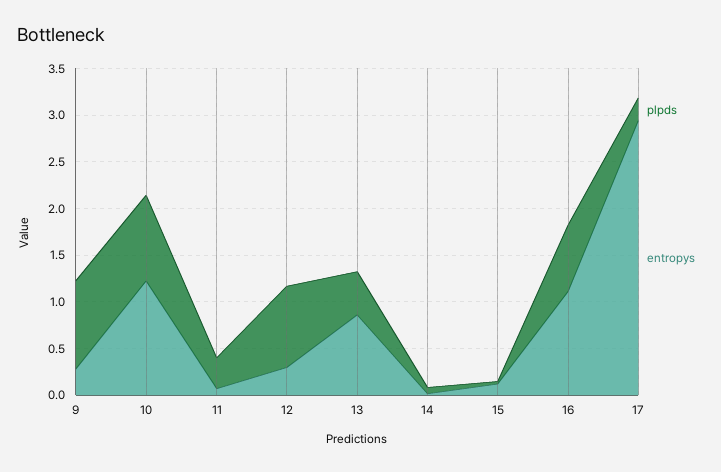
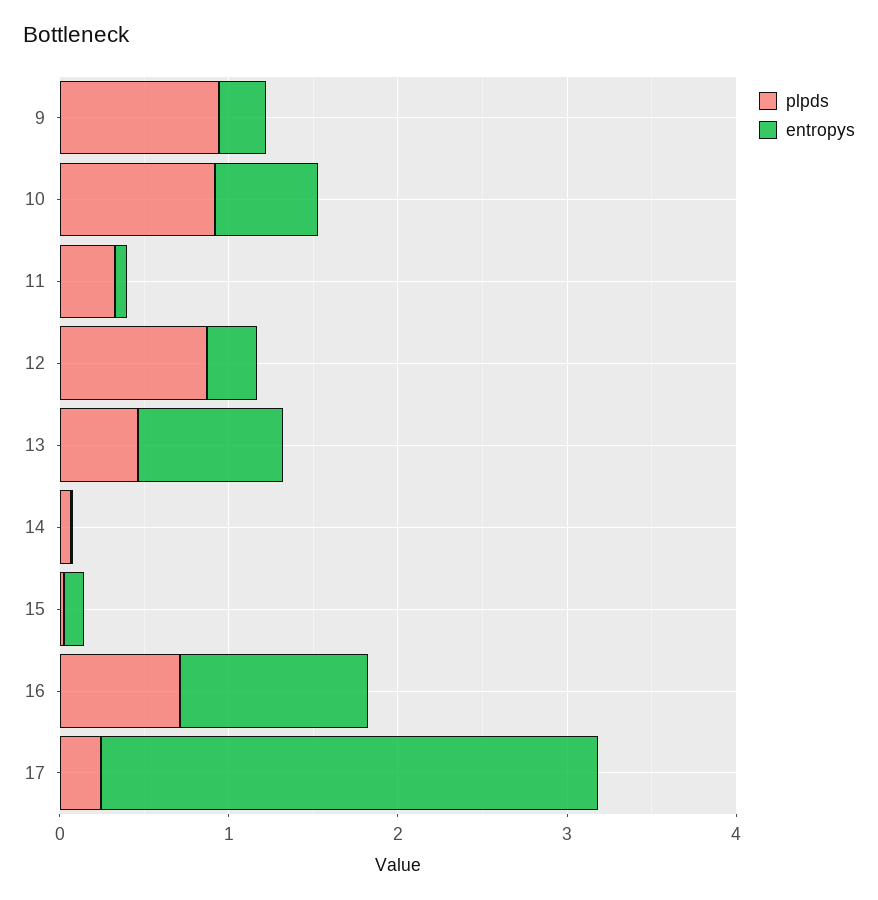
entropys, 10: 1.2 -> 0.6

